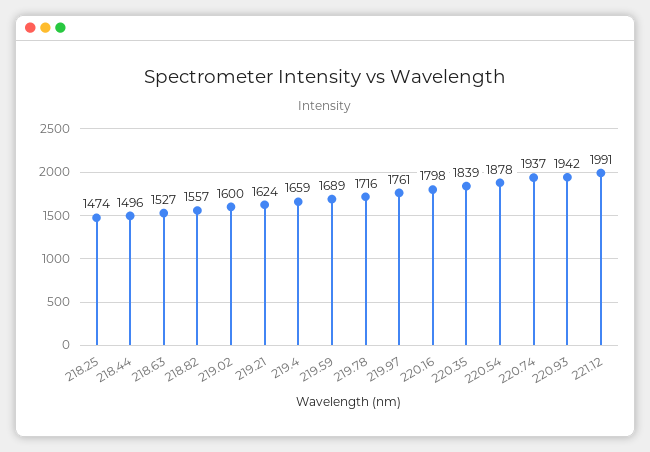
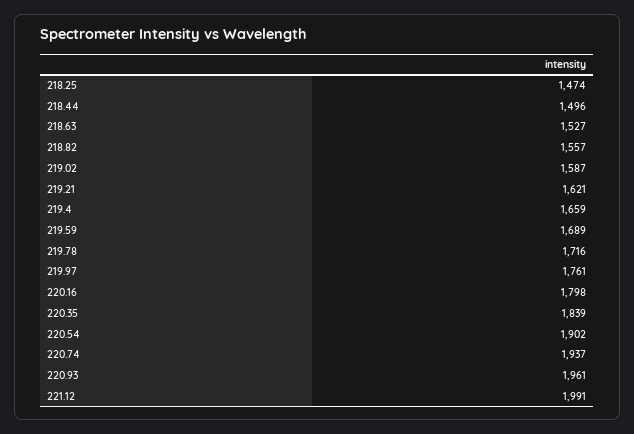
219.02: 1600 -> 1587
219.21: 1624 -> 1621
220.54: 1878 -> 1902
220.93: 1942 -> 1961

